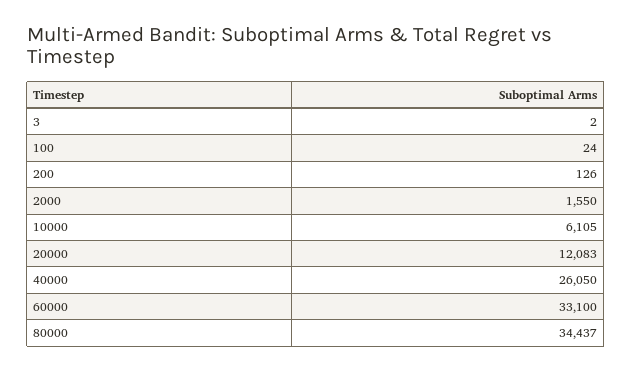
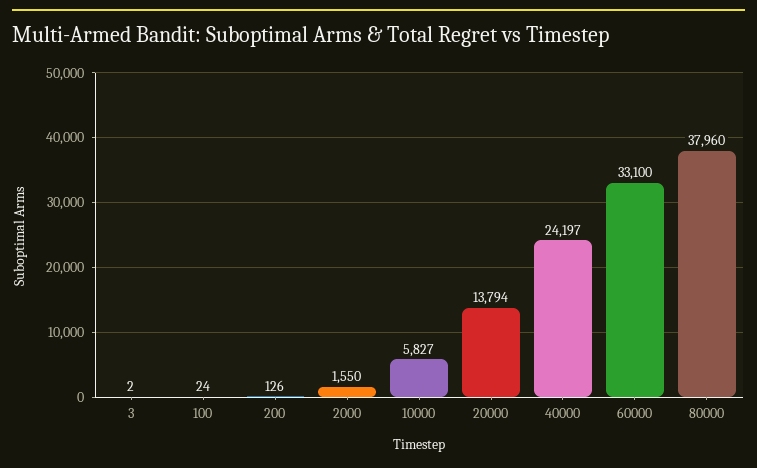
10000: 6105 -> 5827
20000: 12083 -> 13794
40000: 26050 -> 24197
80000: 34437 -> 37960

